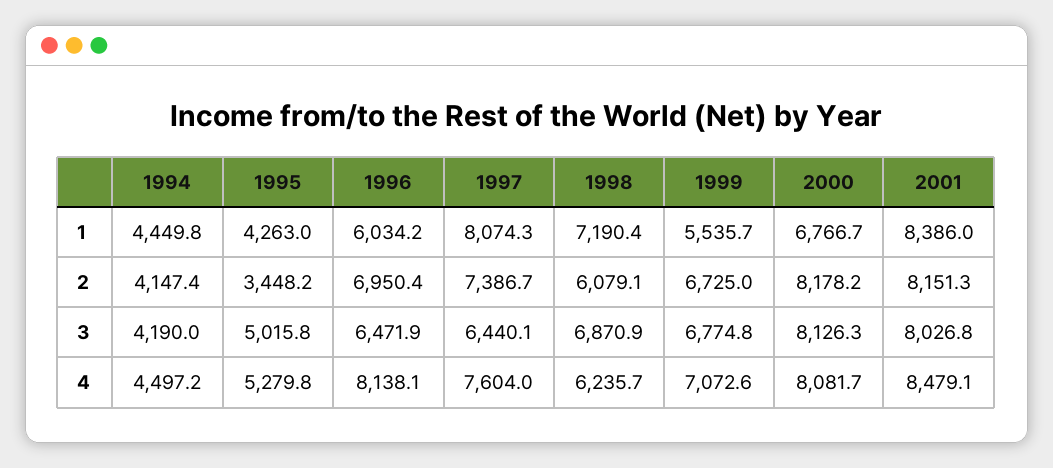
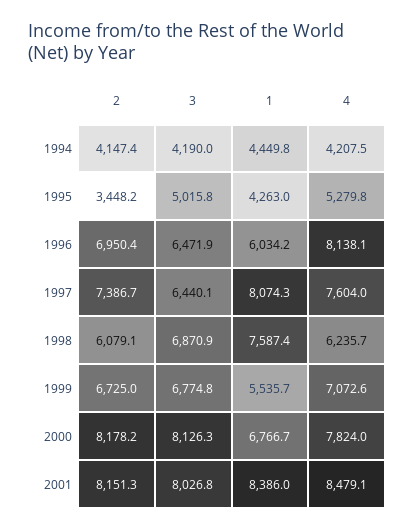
1998, 1: 7190.4 -> 7587.4
1994, 4: 4497.2 -> 4207.5
2000, 4: 8081.7 -> 7824

